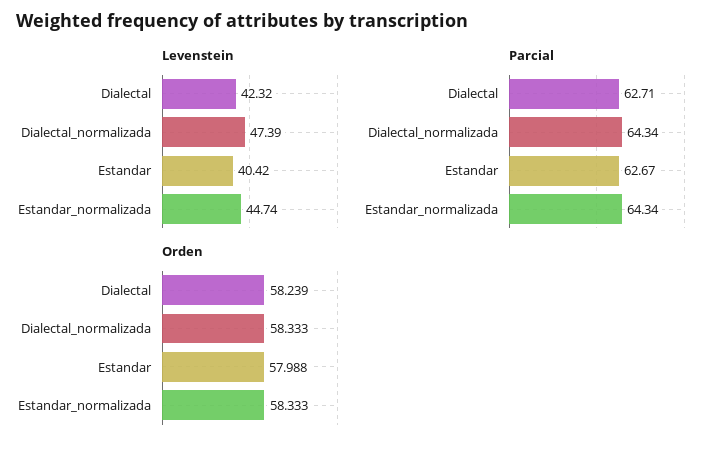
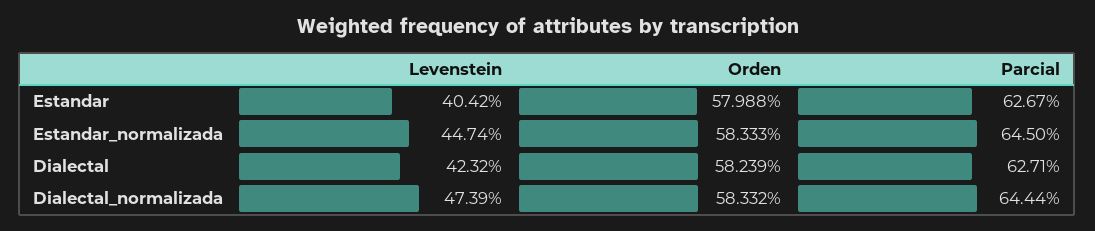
Parcial, Dialectal_normalizada: 64.34 -> 64.44
Parcial, Estandar_normalizada: 64.34 -> 64.5
Orden, Dialectal_normalizada: 58.333 -> 58.332

